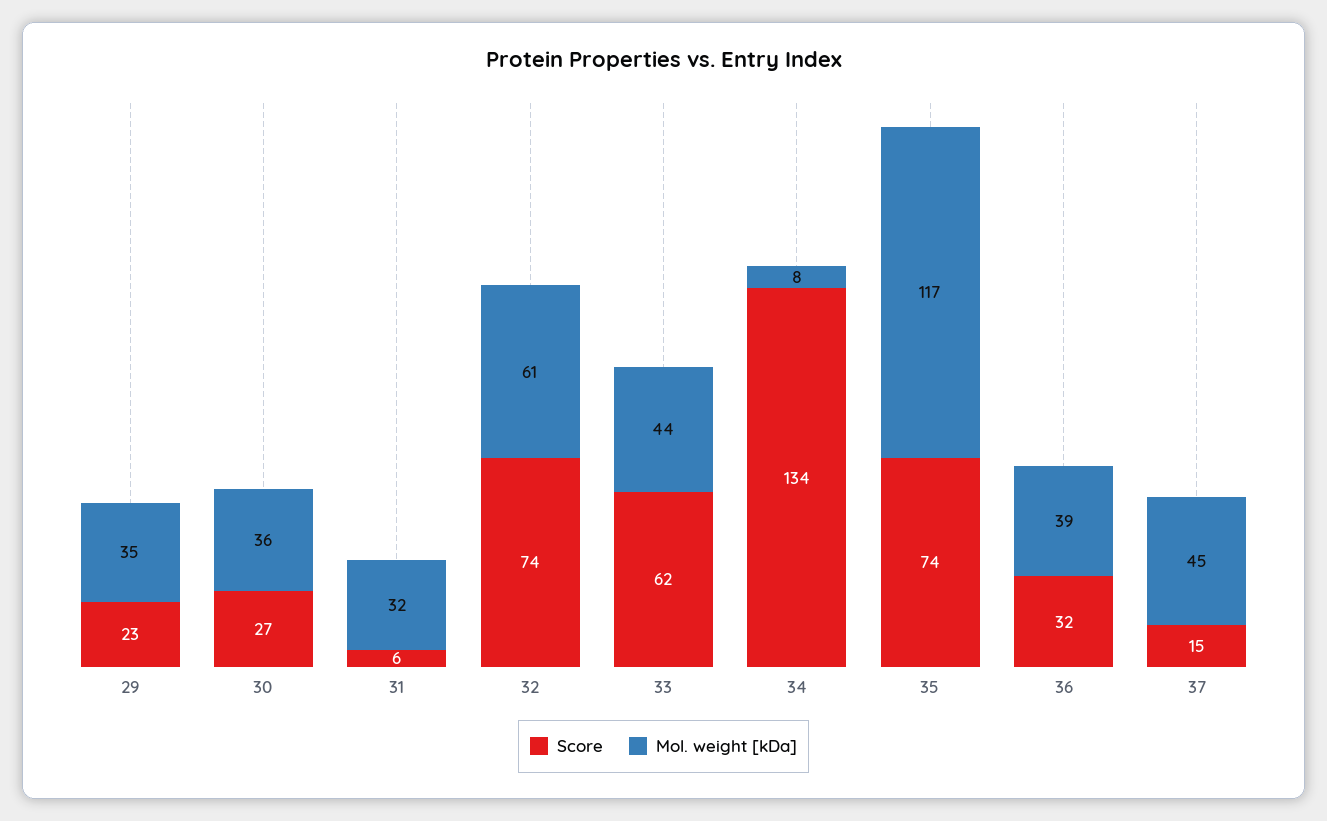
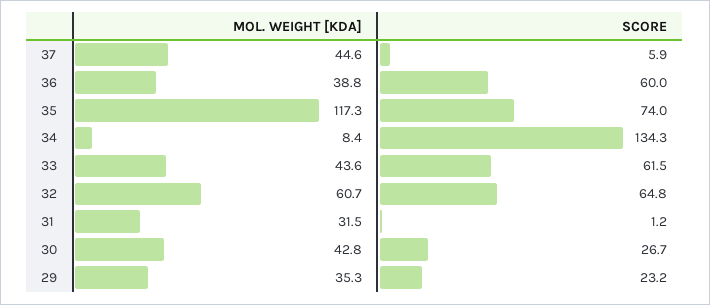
Mol. weight [kDa], 30: 36 -> 42.8
Score, 31: 6 -> 1.2
Score, 32: 74 -> 64.8
Score, 36: 32 -> 60
Score, 37: 15 -> 5.9

